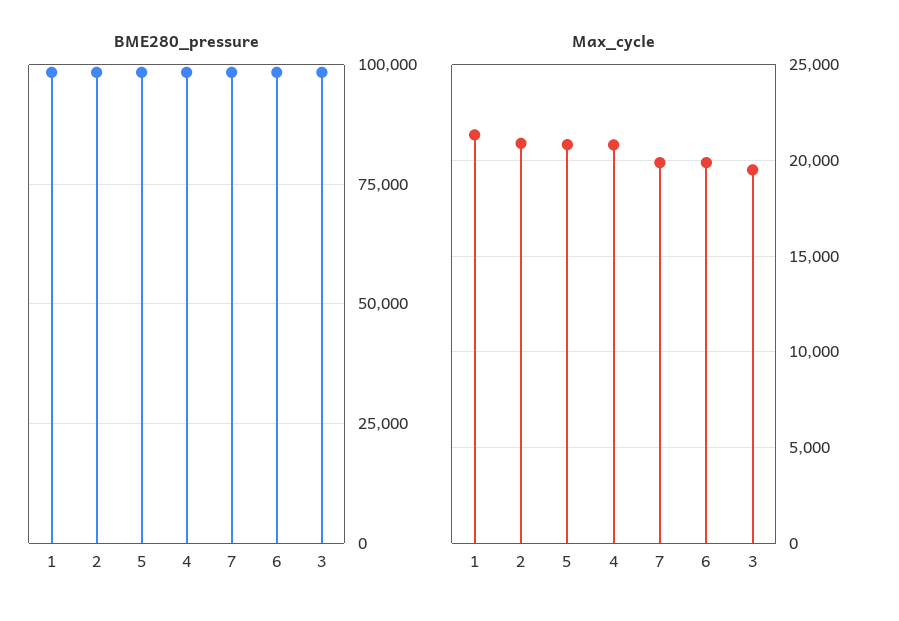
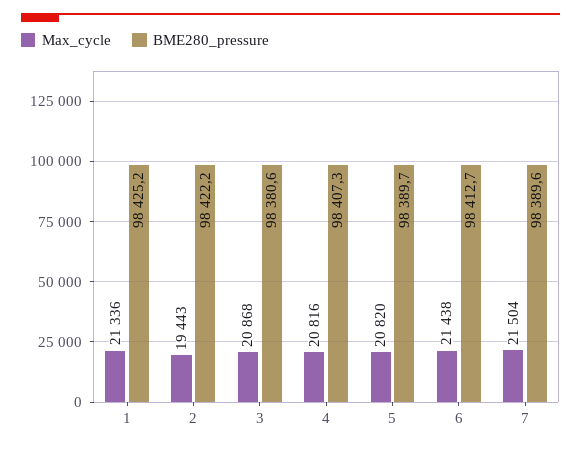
Max_cycle, 2: 21000 -> 19443
Max_cycle, 7: 20000 -> 21504
Max_cycle, 6: 20000 -> 21438
Max_cycle, 3: 19500 -> 20868

